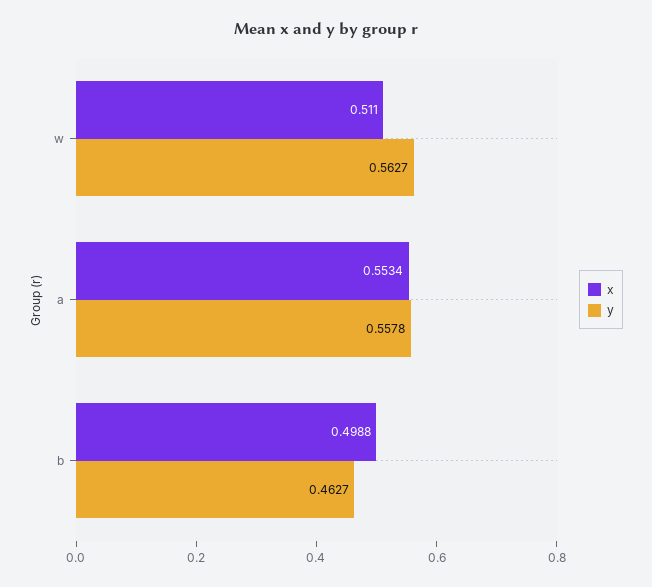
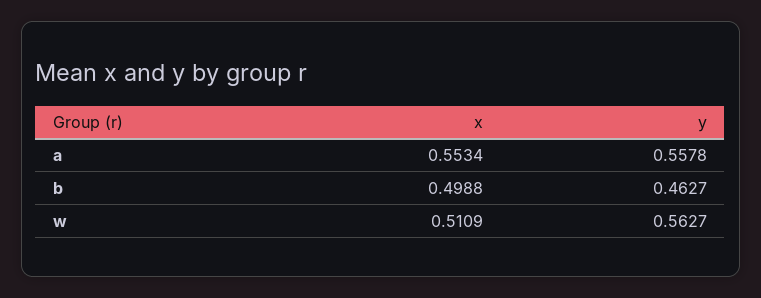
x, w: 0.511 -> 0.5109

